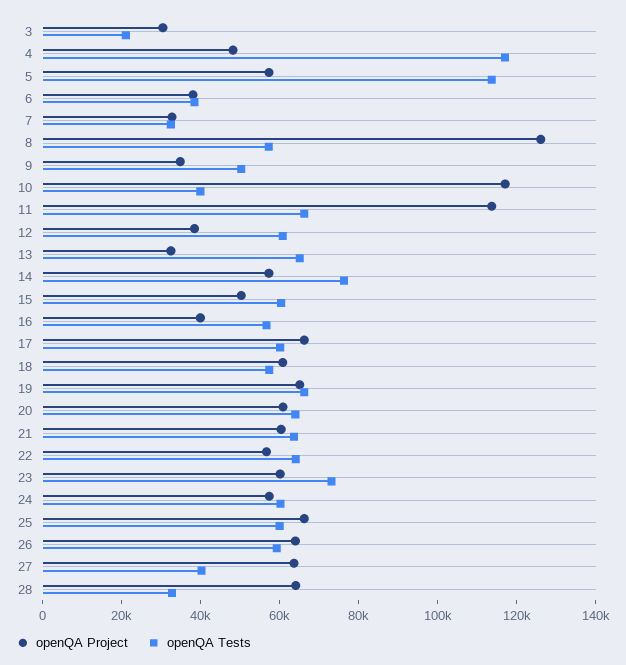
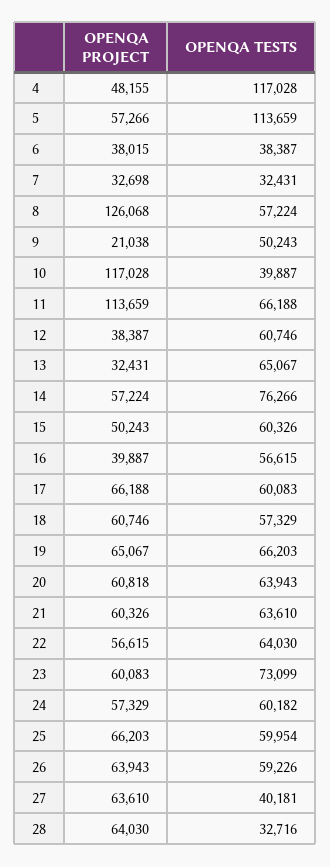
openQA Project, 3: 30000 -> none
openQA Tests, 3: 20000 -> none
openQA Project, 9: 35000 -> 21038

